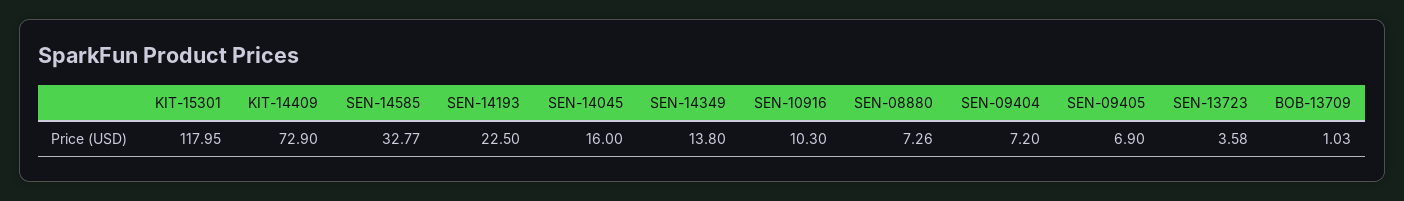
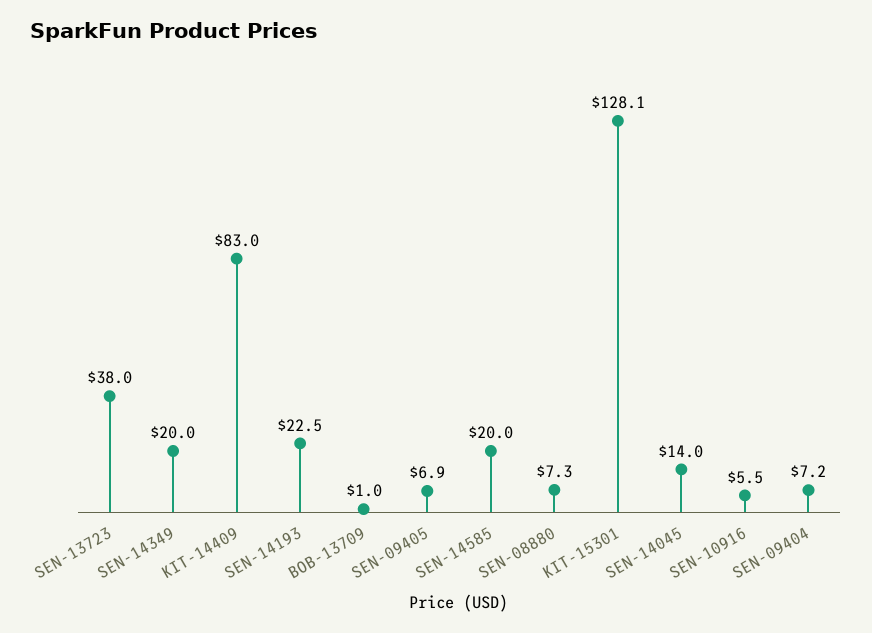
KIT-15301: 117.95 -> 128.1
KIT-14409: 72.9 -> 83
SEN-14585: 32.77 -> 20
SEN-14045: 16 -> 14
SEN-14349: 13.8 -> 20
SEN-10916: 10.3 -> 5.5
SEN-13723: 3.58 -> 38

